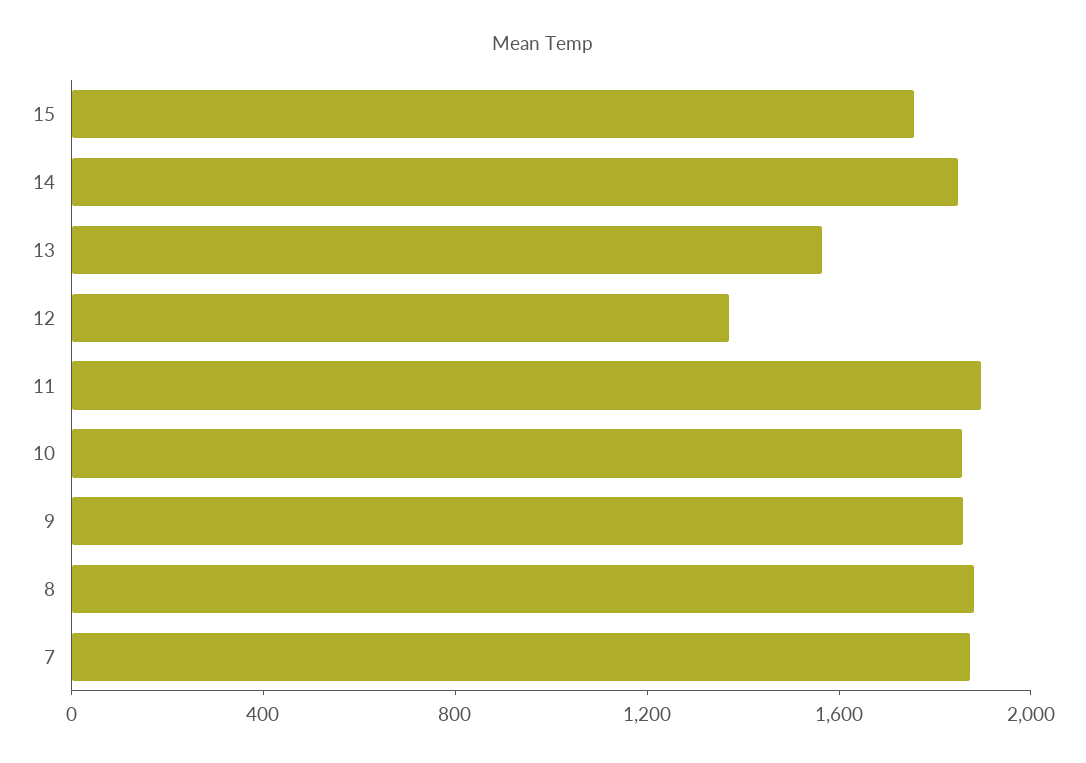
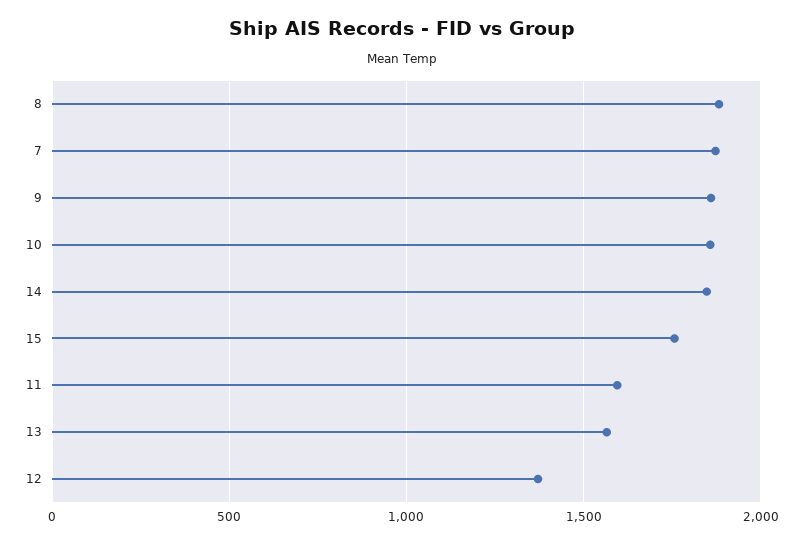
11: 1900 -> 1600

